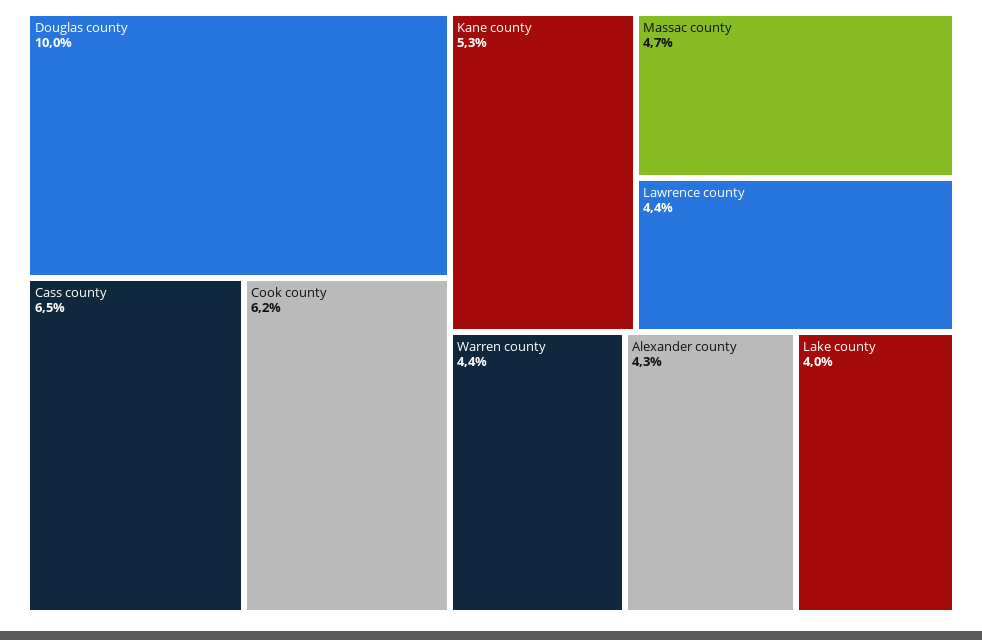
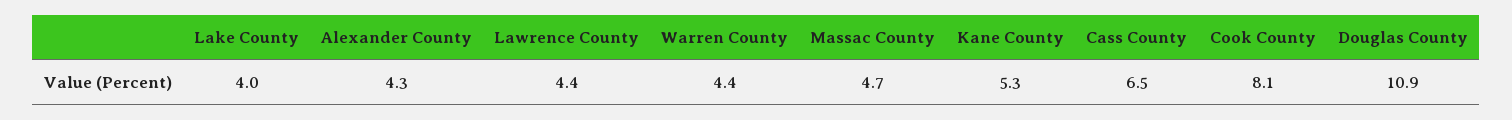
Douglas county: 10 -> 10.9
Cook county: 6.2 -> 8.1

